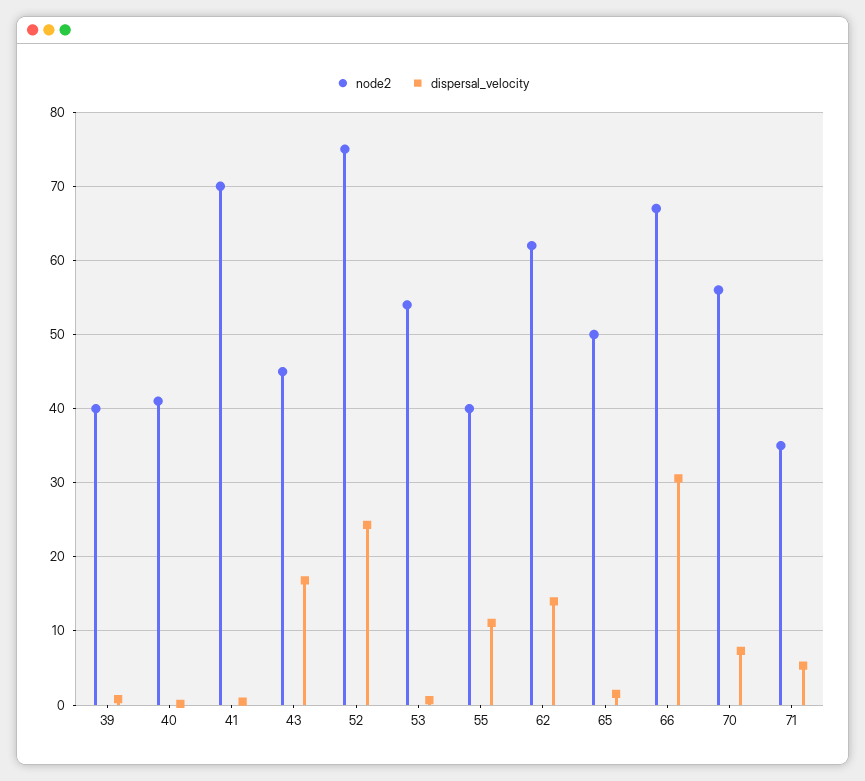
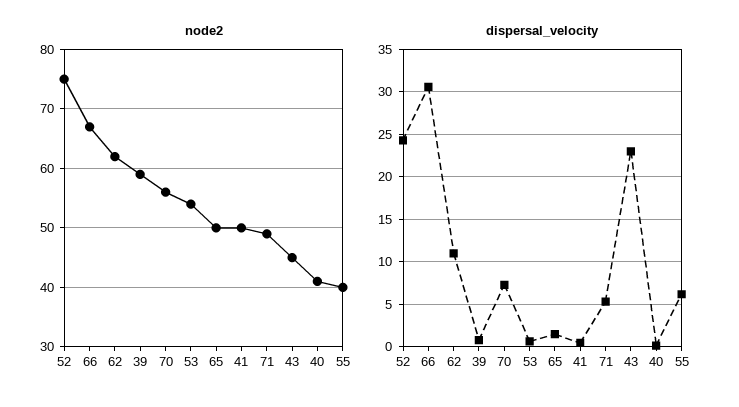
node2, 39: 40 -> 60
node2, 41: 70 -> 50
dispersal_velocity, 43: 17 -> 23
dispersal_velocity, 55: 11 -> 6
dispersal_velocity, 62: 14 -> 11
node2, 71: 35 -> 50

